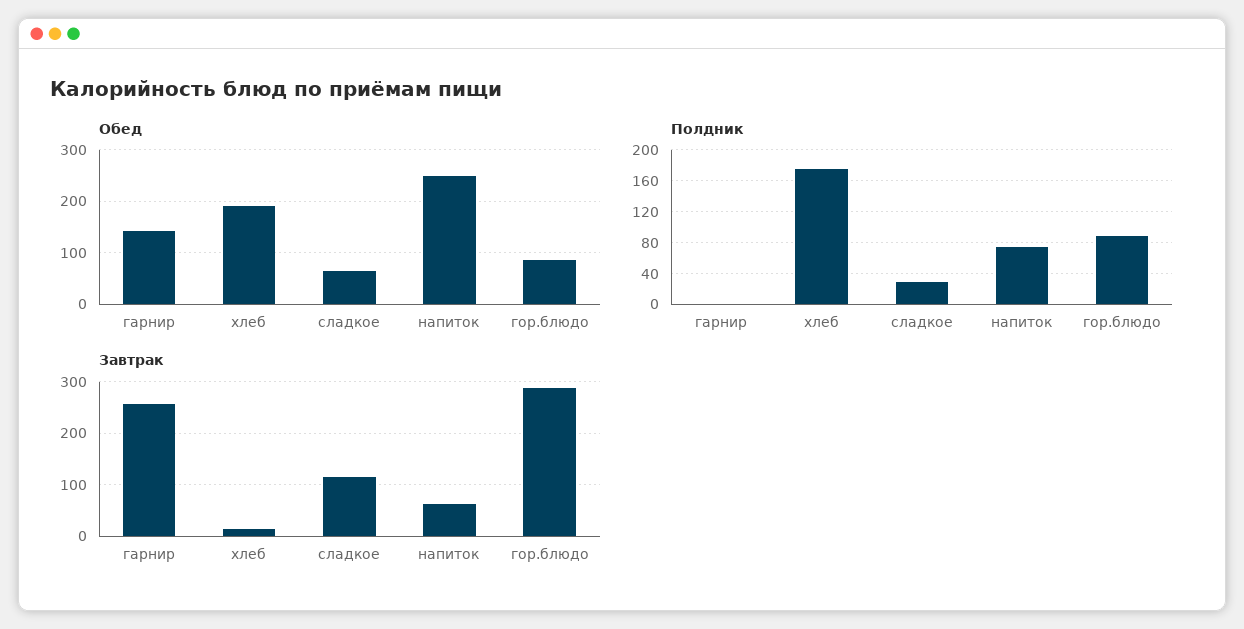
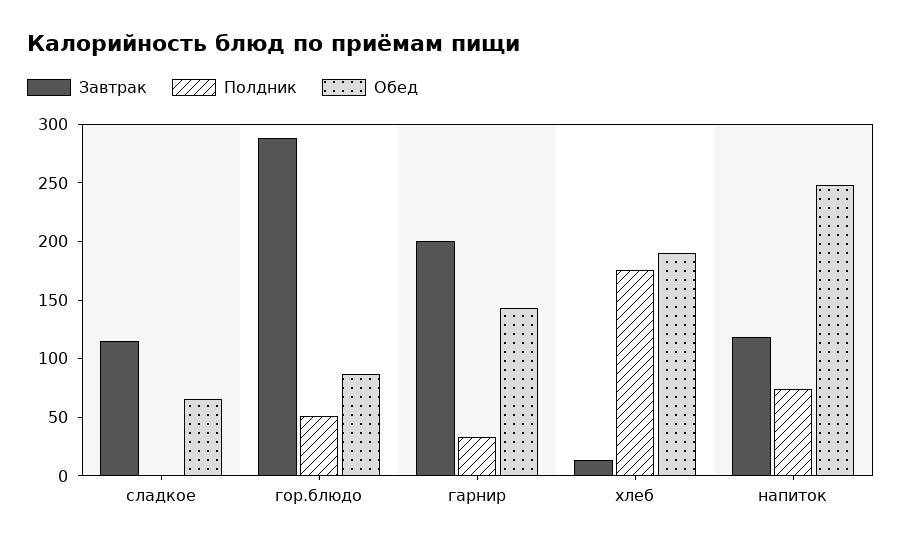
Полдник, гарнир: 0 -> 30
Полдник, сладкое: 30 -> 0
Полдник, гор.блюдо: 90 -> 50
Завтрак, гарнир: 260 -> 200
Завтрак, напиток: 60 -> 120

